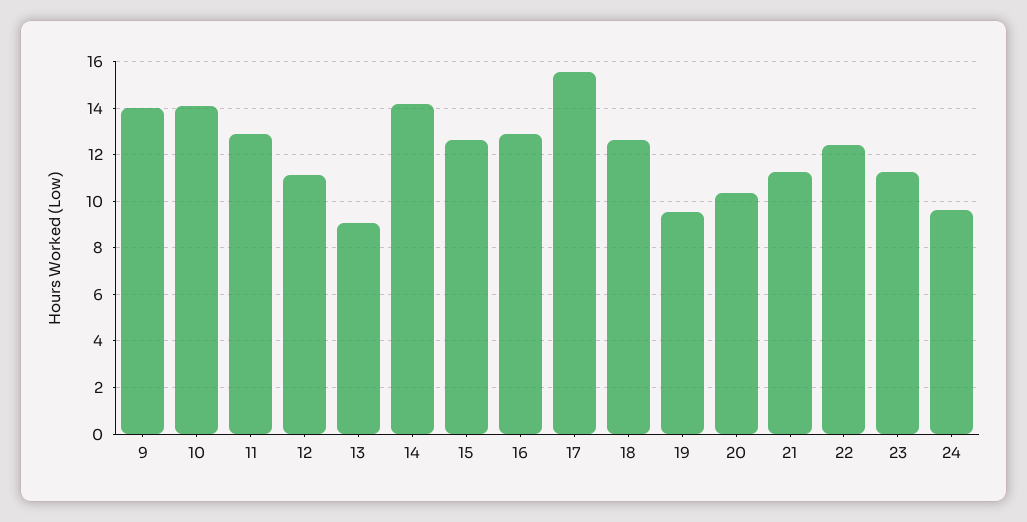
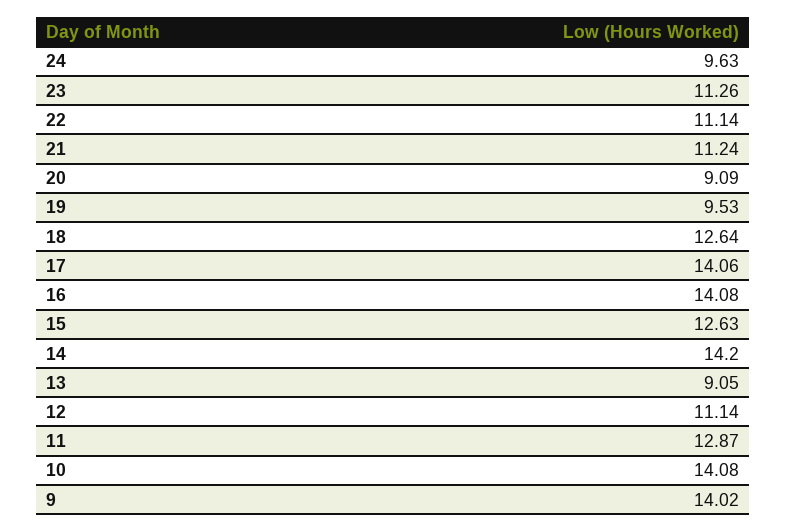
16: 13 -> 14.08
17: 15.5 -> 14.06
20: 10.5 -> 9.09
22: 12.5 -> 11.14

